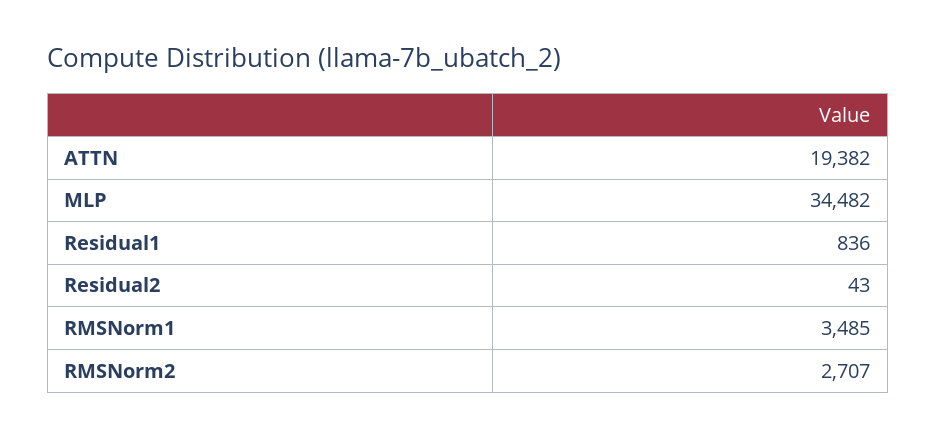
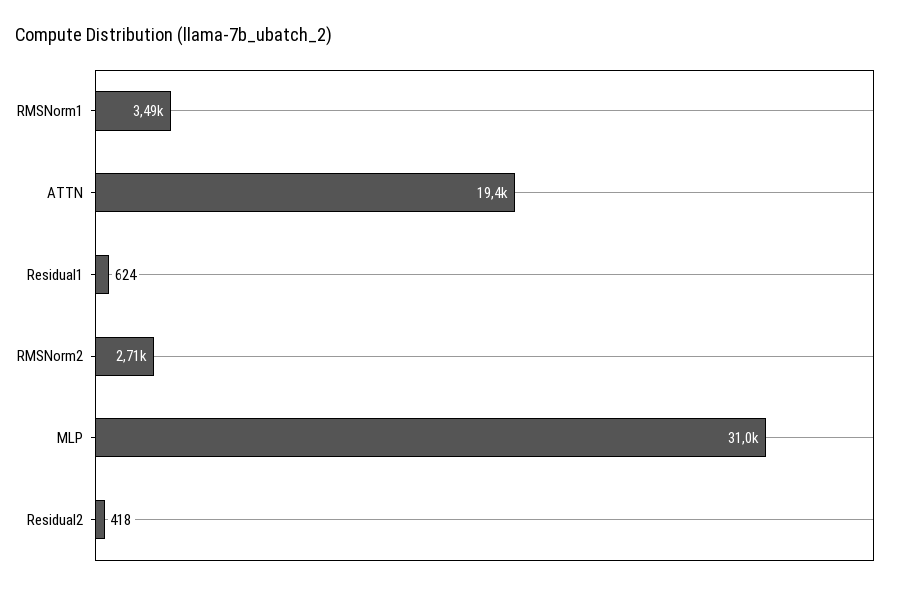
MLP: 34482 -> 31000
Residual1: 836 -> 624
Residual2: 43 -> 418

